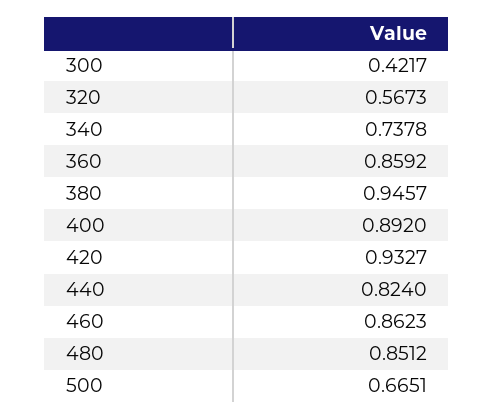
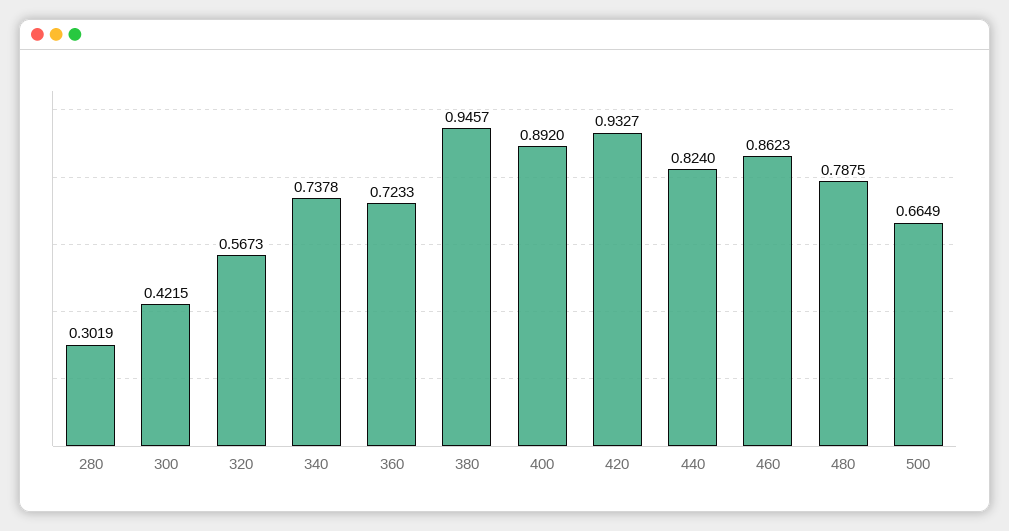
300: 0.4217 -> 0.4215
360: 0.8592 -> 0.7233
480: 0.8512 -> 0.7875
500: 0.6651 -> 0.6649
280: none -> 0.3019

